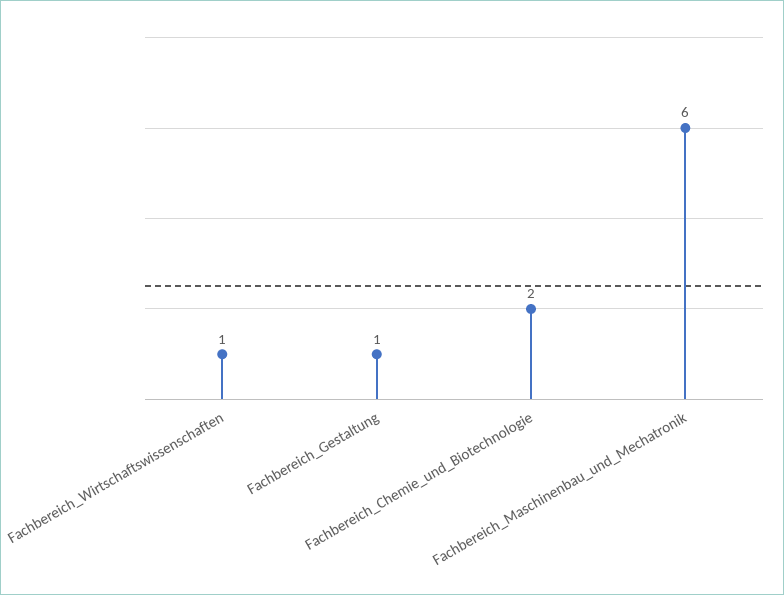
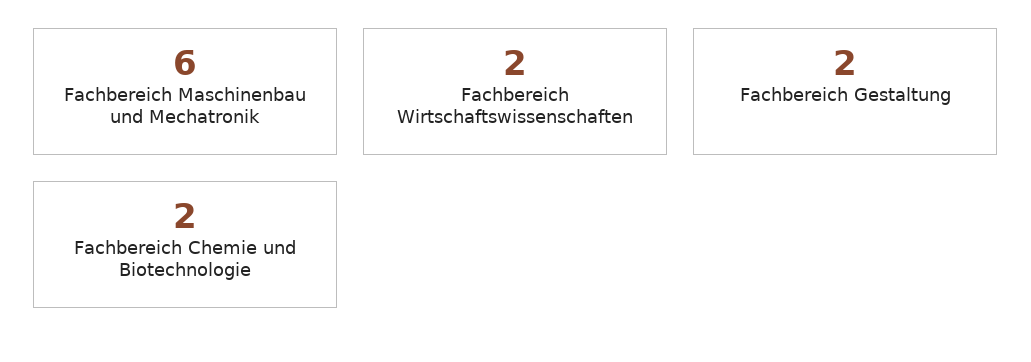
Fachbereich_Wirtschaftswissenschaften: 1 -> 2
Fachbereich_Gestaltung: 1 -> 2

